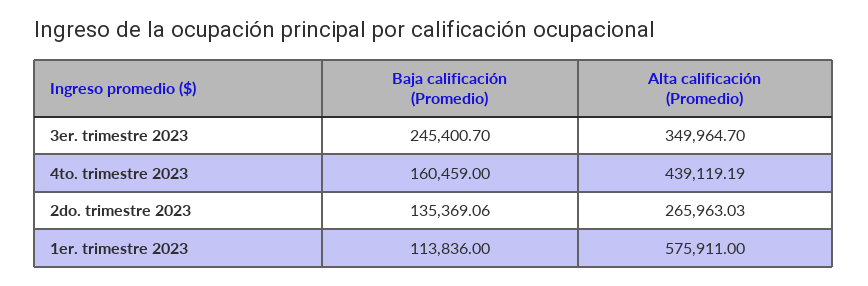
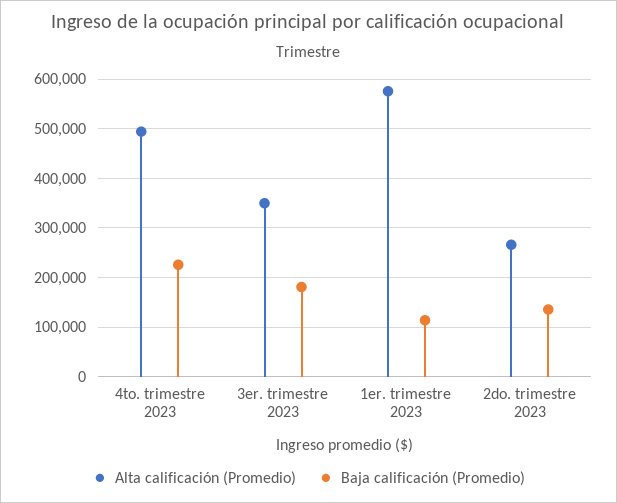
Baja calificación (Promedio), 3er. trimestre 2023: 245400.7 -> 180000
Baja calificación (Promedio), 4to. trimestre 2023: 160459 -> 220000
Alta calificación (Promedio), 4to. trimestre 2023: 439119.19 -> 500000

